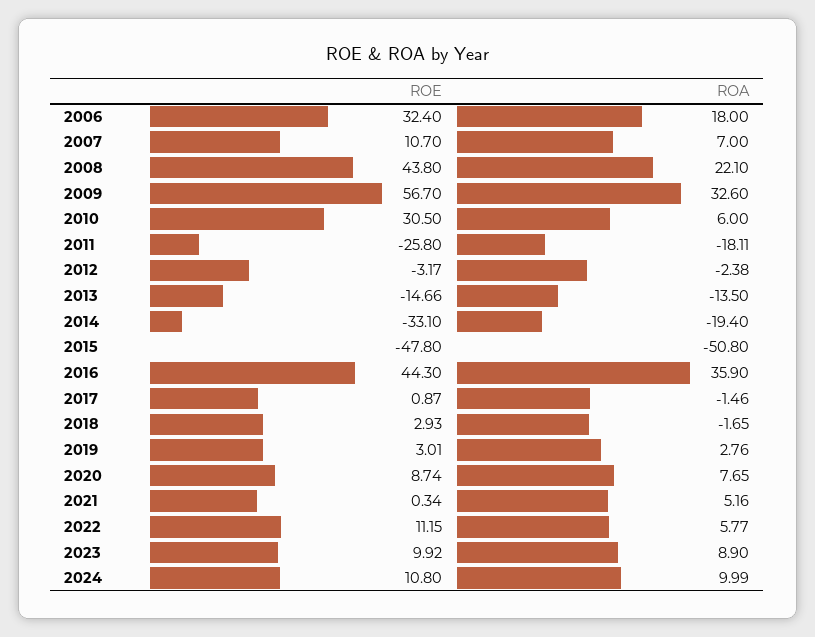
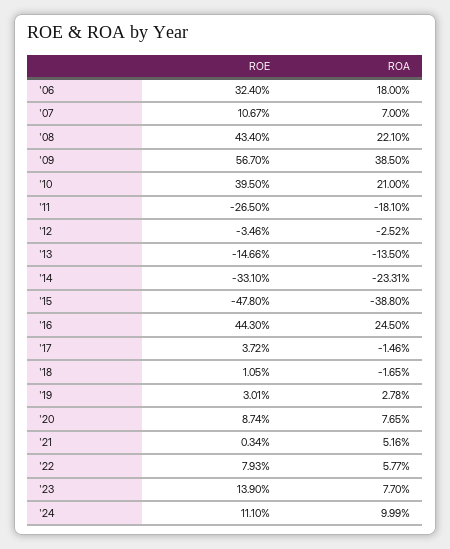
ROE, 2007: 10.7 -> 10.67
ROE, 2008: 43.8 -> 43.4
ROA, 2009: 32.6 -> 38.5
ROE, 2010: 30.5 -> 39.5
ROA, 2010: 6 -> 21
ROE, 2011: -25.8 -> -26.5
ROA, 2011: -18.11 -> -18.1
ROE, 2012: -3.17 -> -3.46
ROA, 2012: -2.38 -> -2.52
ROA, 2014: -19.4 -> -23.31
ROA, 2015: -50.8 -> -38.8
ROA, 2016: 35.9 -> 24.5
ROE, 2017: 0.87 -> 3.72
ROE, 2018: 2.93 -> 1.05
ROA, 2019: 2.76 -> 2.78
ROE, 2022: 11.15 -> 7.93
ROE, 2023: 9.92 -> 13.9
ROA, 2023: 8.9 -> 7.7
ROE, 2024: 10.8 -> 11.1

